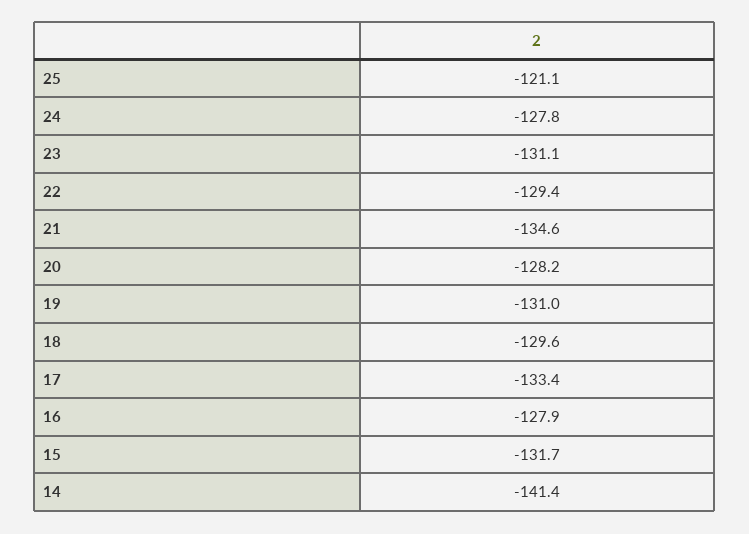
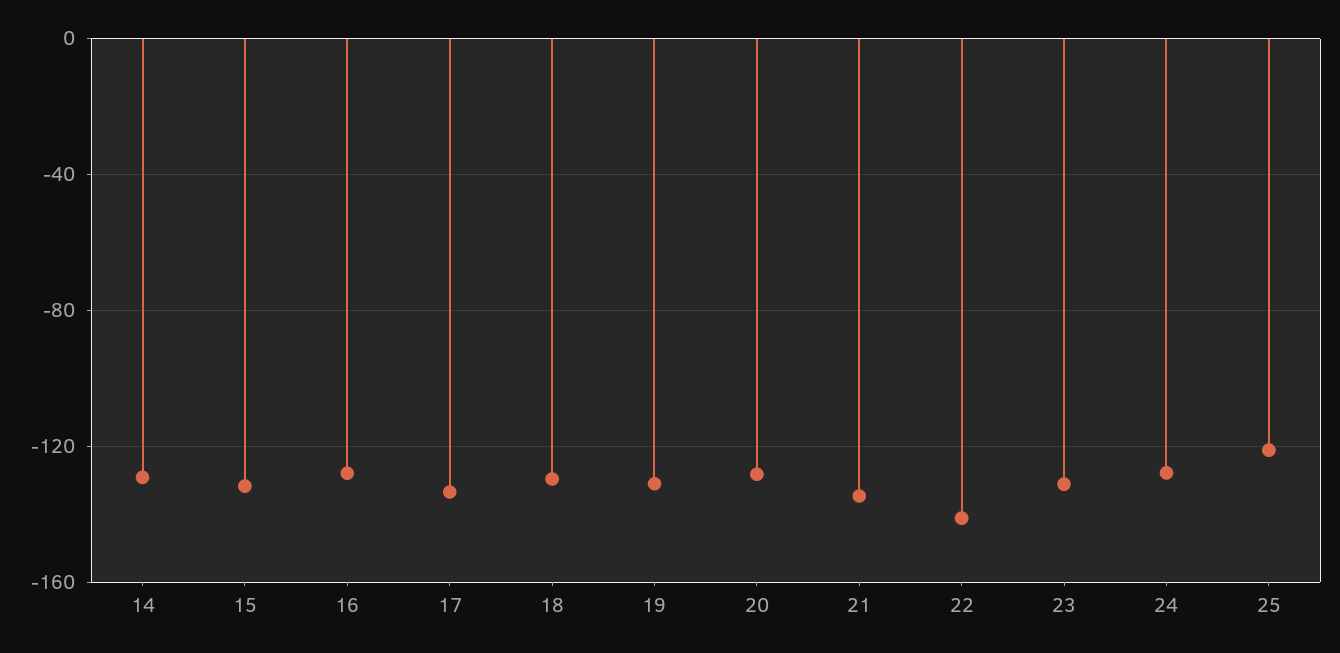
22: -129.4 -> -140
14: -141.4 -> -130

